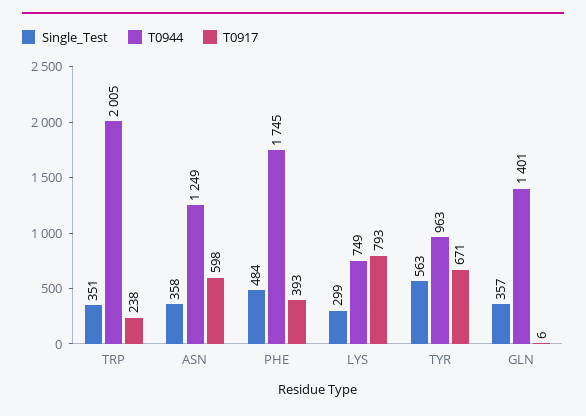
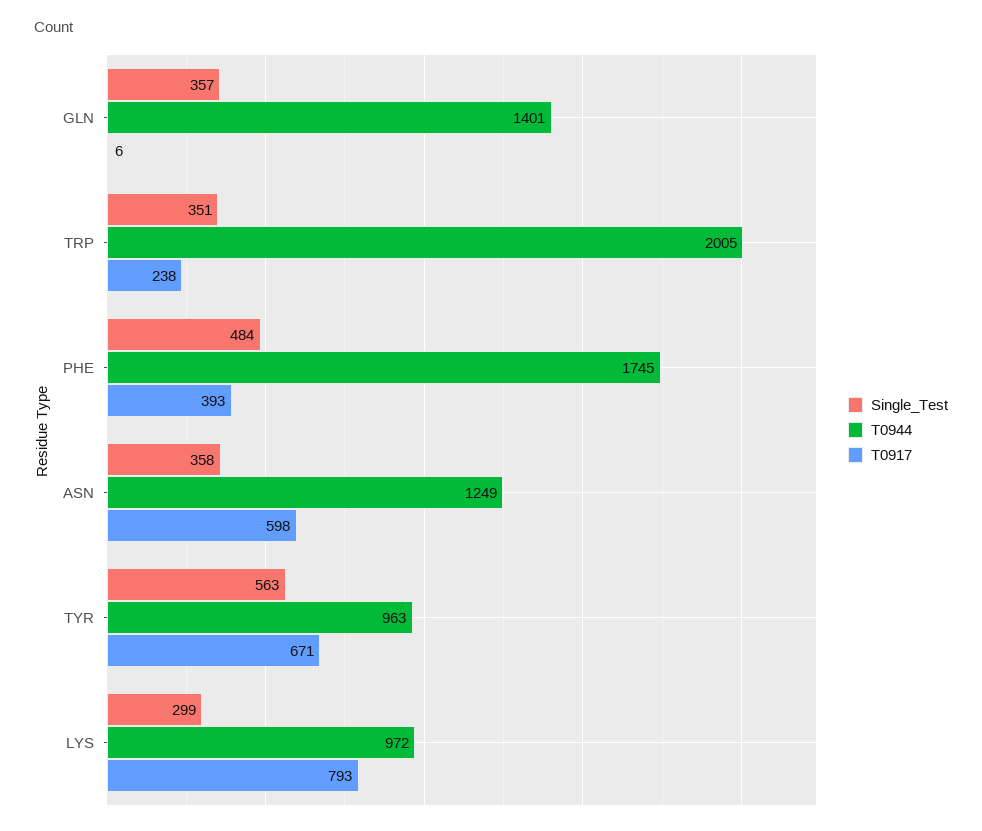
T0944, LYS: 749 -> 972

